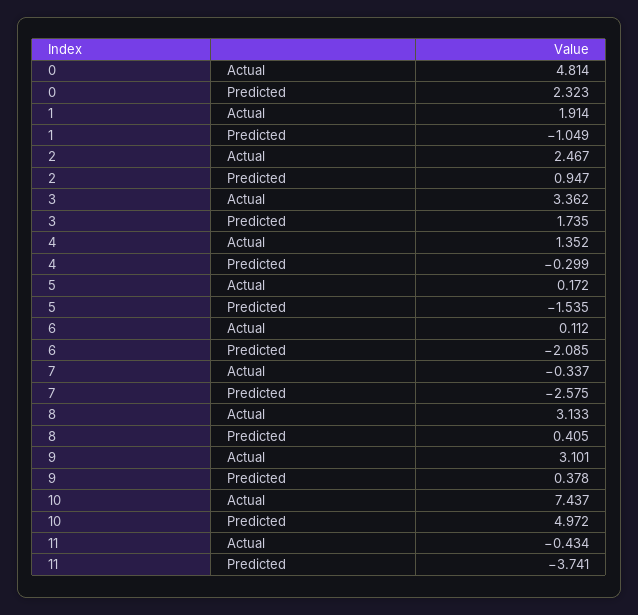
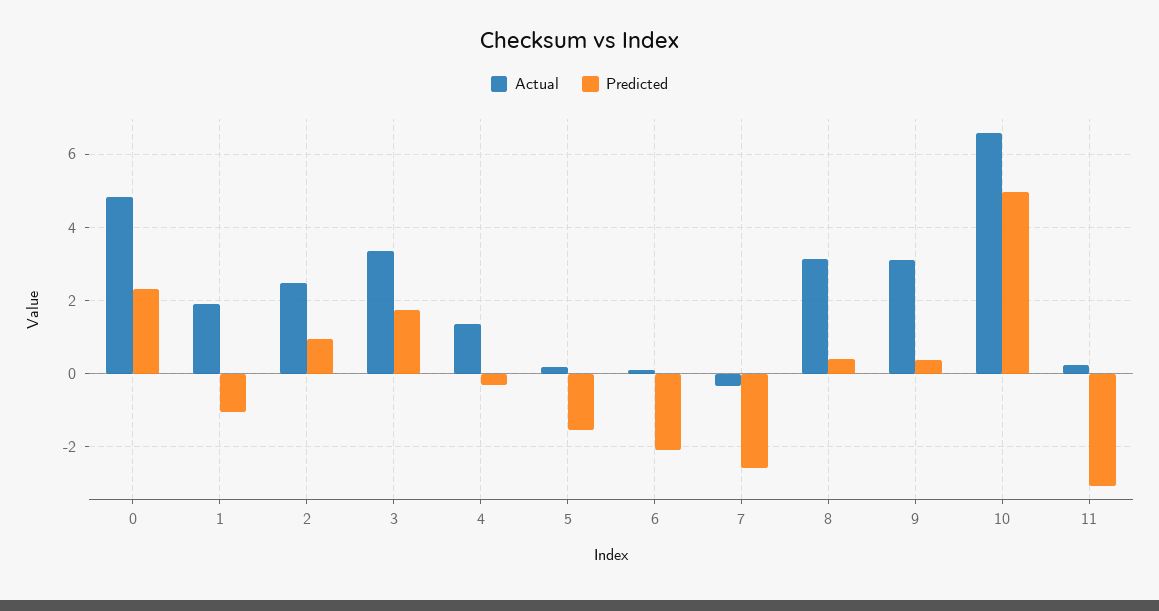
Actual, 10: 7.437 -> 6.6
Actual, 11: -0.434 -> 0.2
Predicted, 11: -3.741 -> -3

